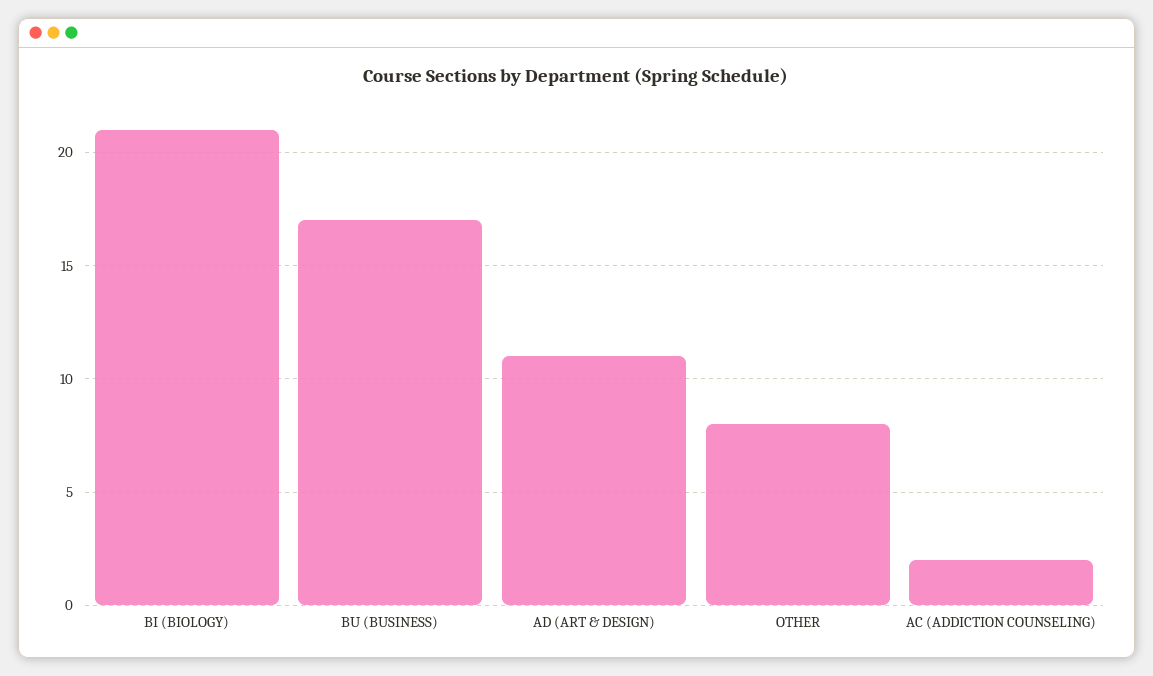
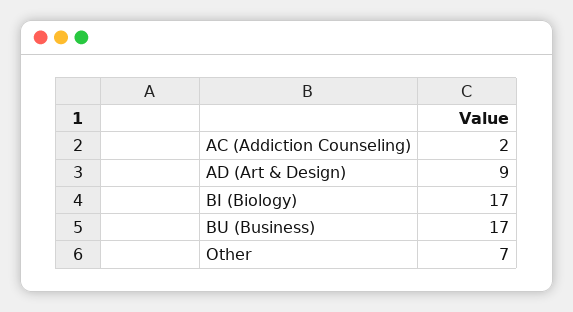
BI (BIOLOGY): 21 -> 17
AD (ART & DESIGN): 11 -> 9
OTHER: 8 -> 7

